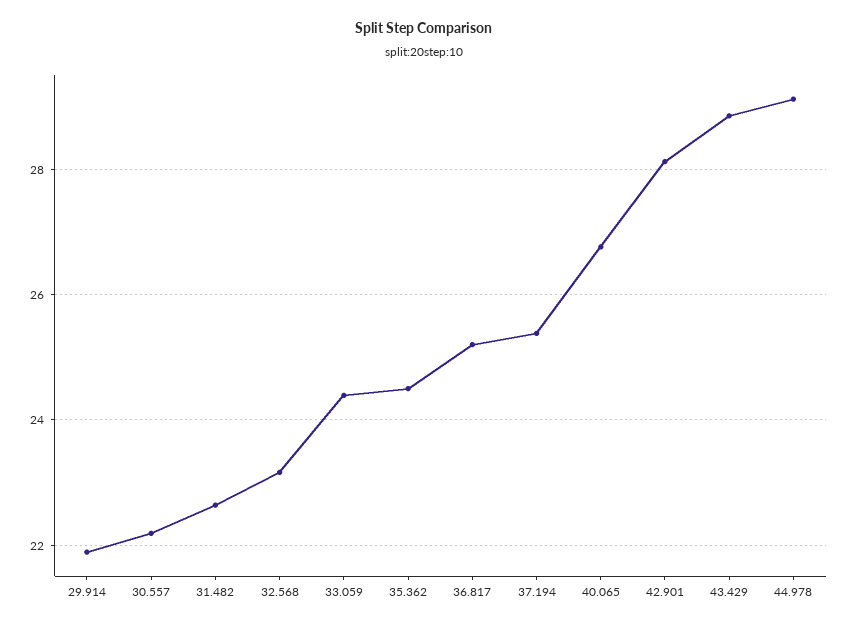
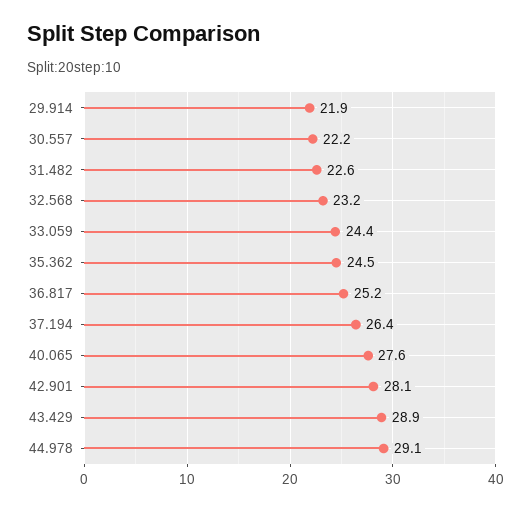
37.194: 25.4 -> 26.4
40.065: 26.8 -> 27.6

